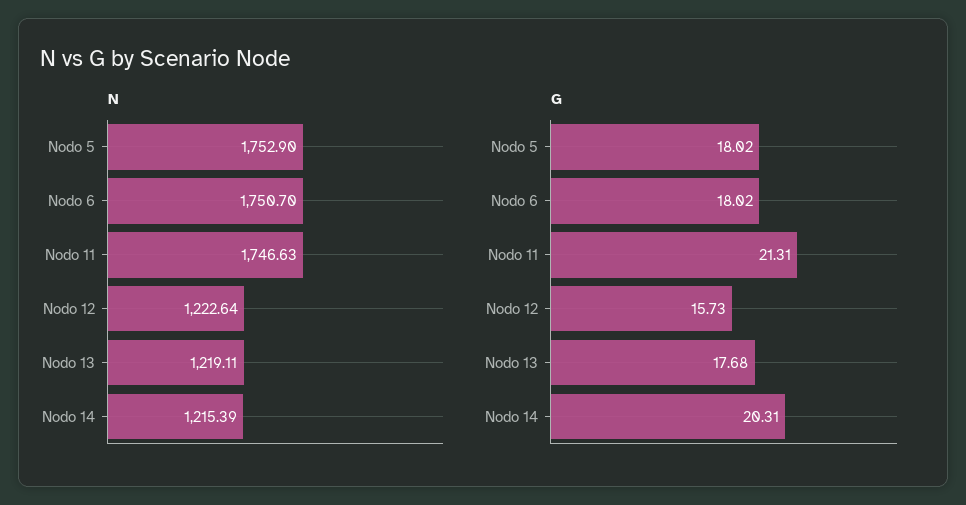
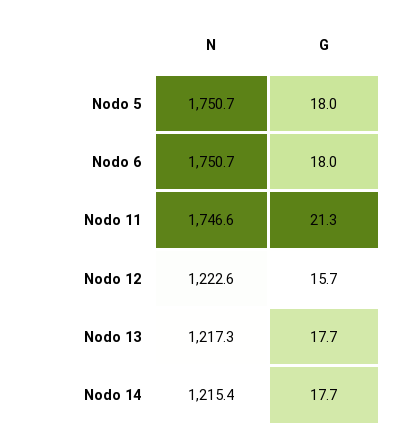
N, Nodo 5: 1752.9 -> 1750.7
N, Nodo 13: 1219.11 -> 1217.3
G, Nodo 14: 20.31 -> 17.7

